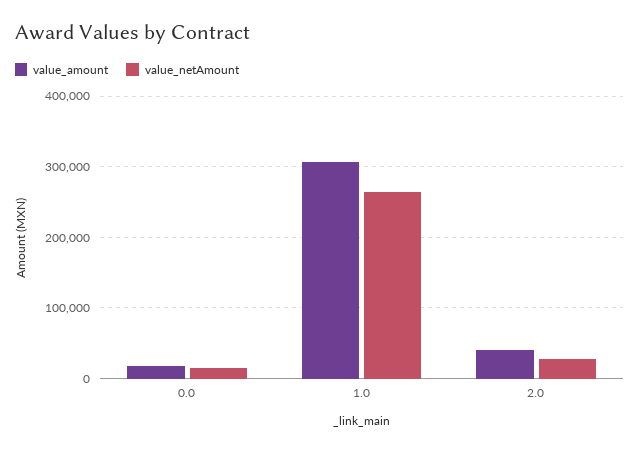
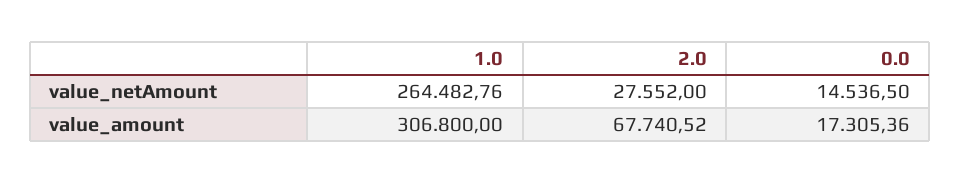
value_amount, 2.0: 40000 -> 67740.52

